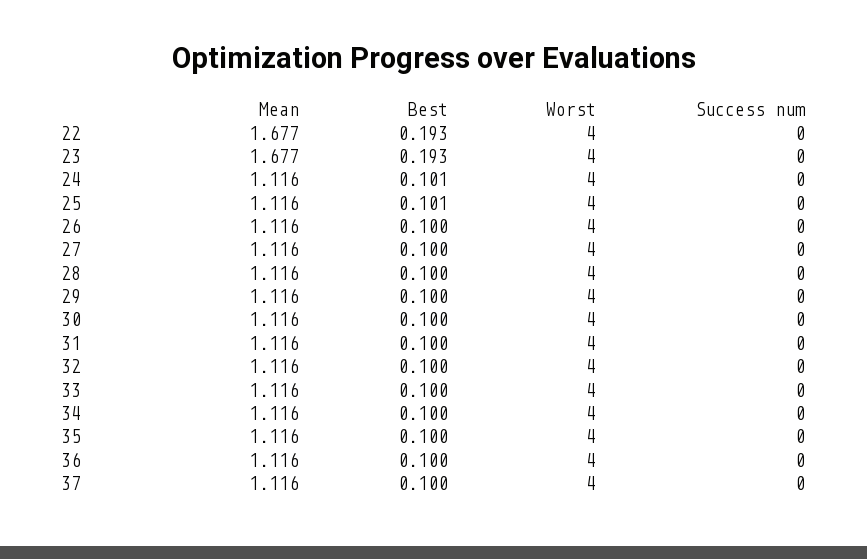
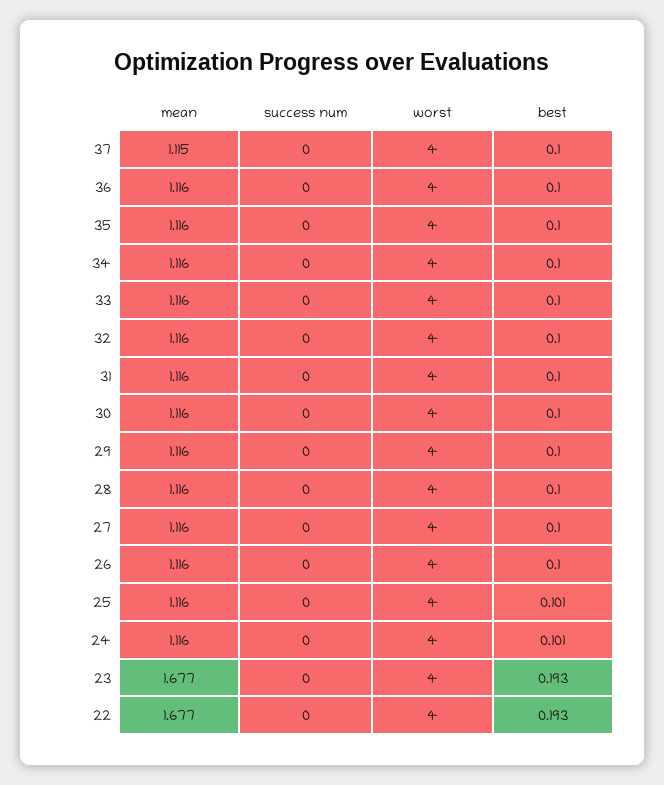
Mean, 37: 1.116 -> 1.115

